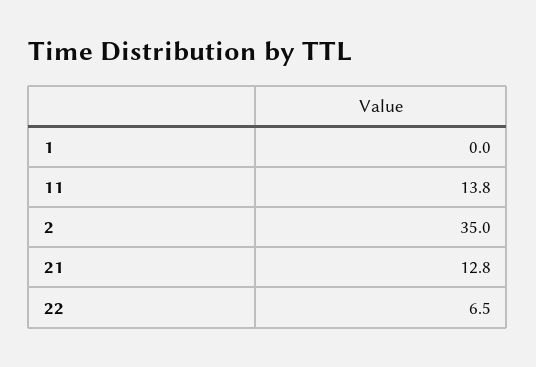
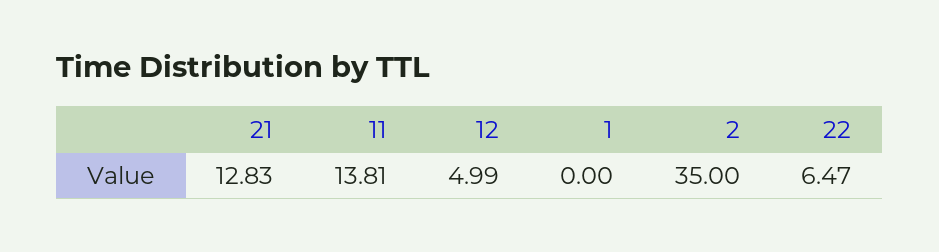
12: none -> 4.99

